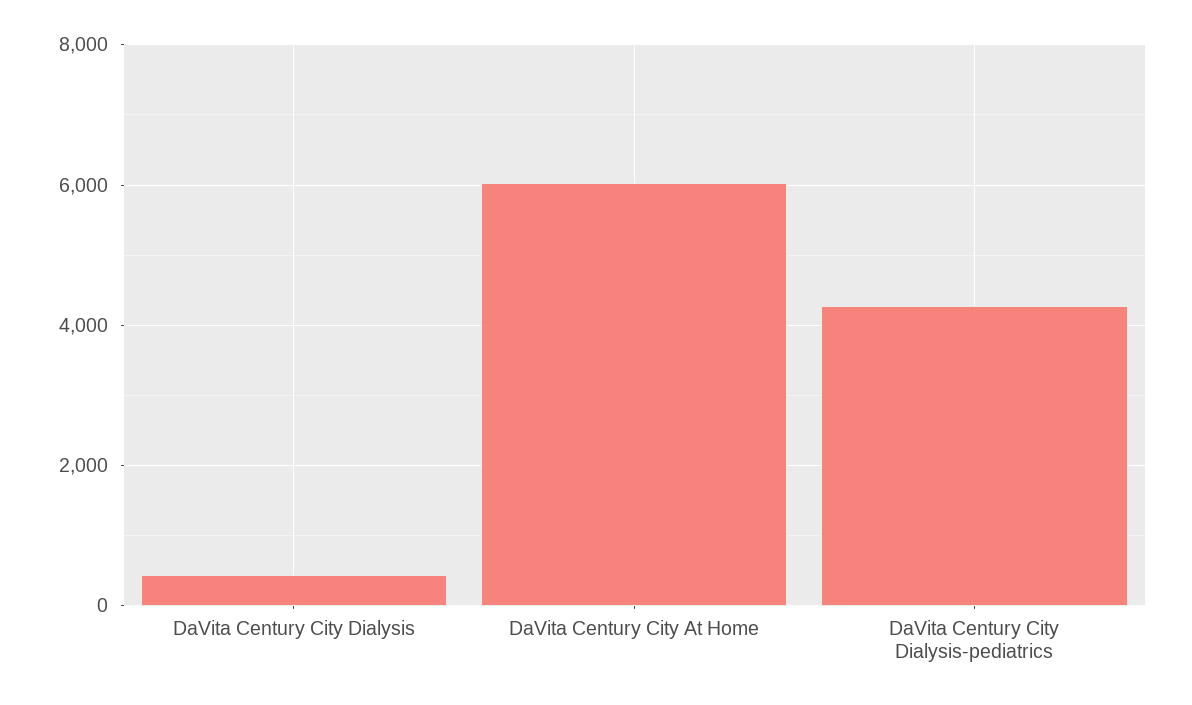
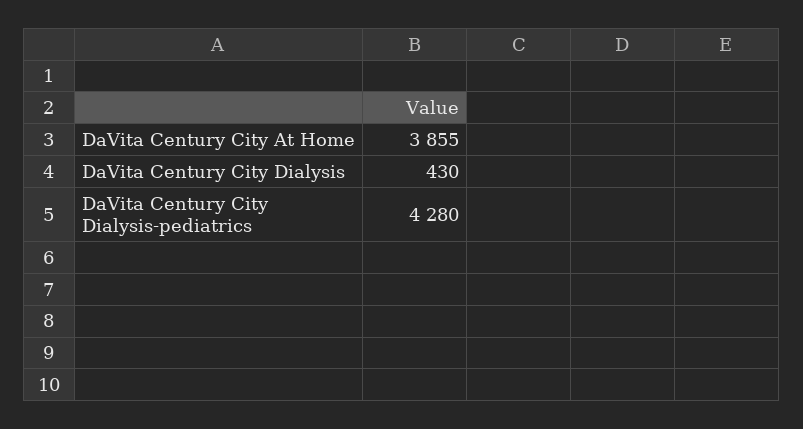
DaVita Century City At Home: 6000 -> 3855

